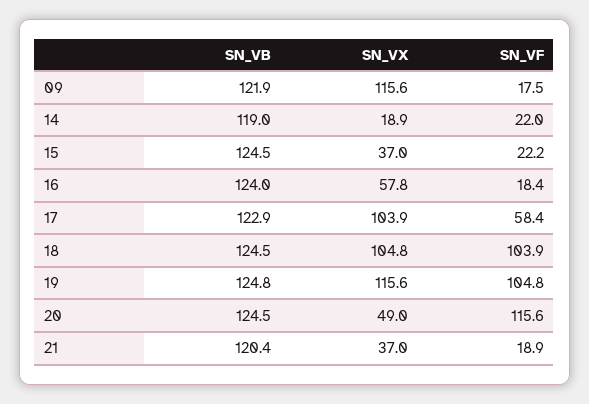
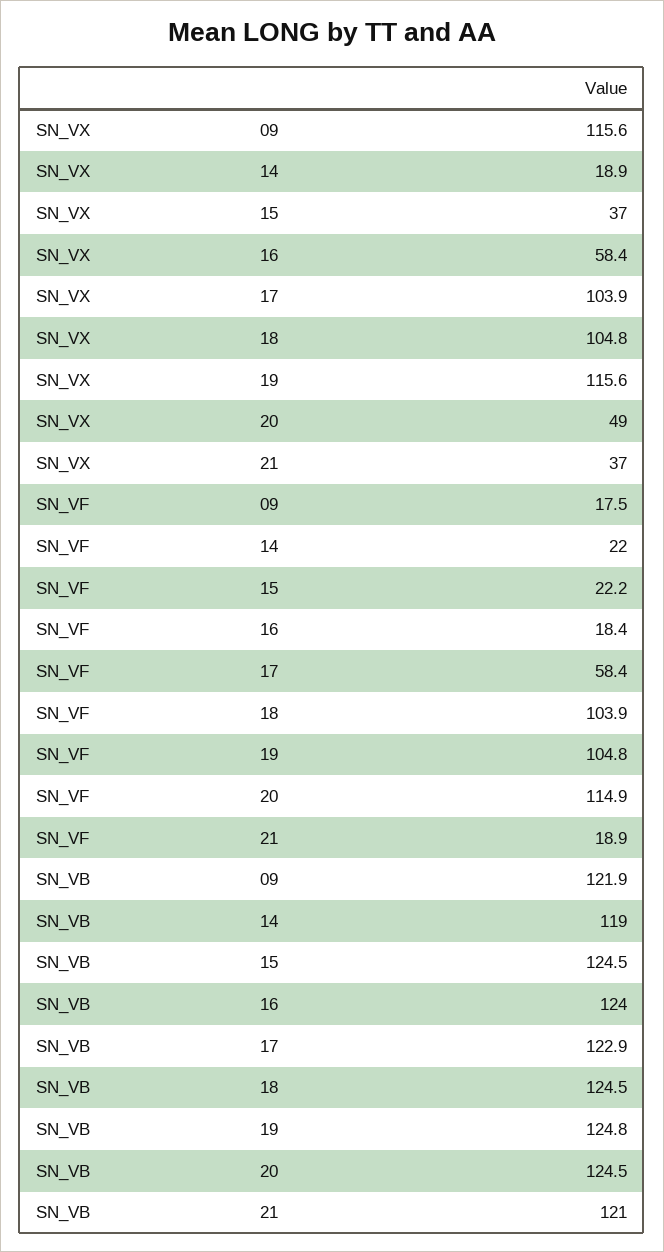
SN_VX, 16: 57.8 -> 58.4
SN_VF, 20: 115.6 -> 114.9
SN_VB, 21: 120.4 -> 121

